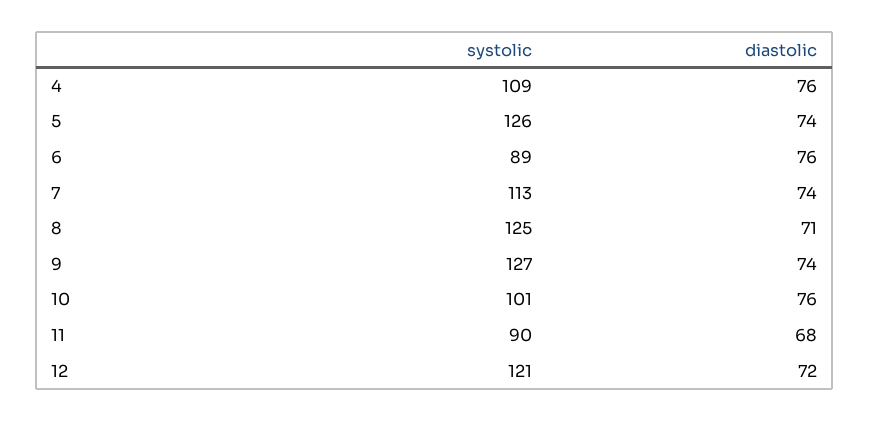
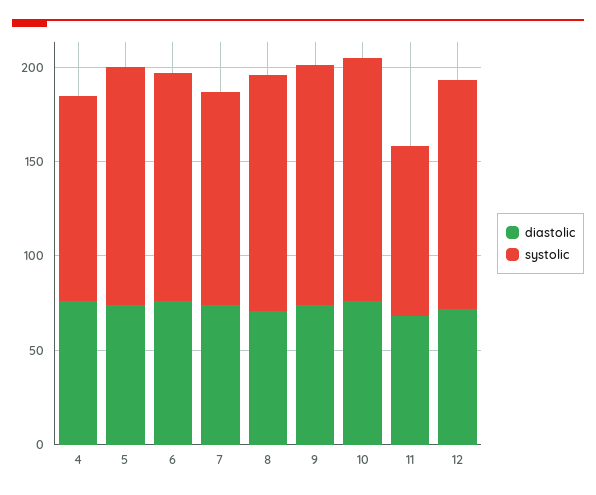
systolic, 6: 89 -> 120
systolic, 10: 101 -> 130

